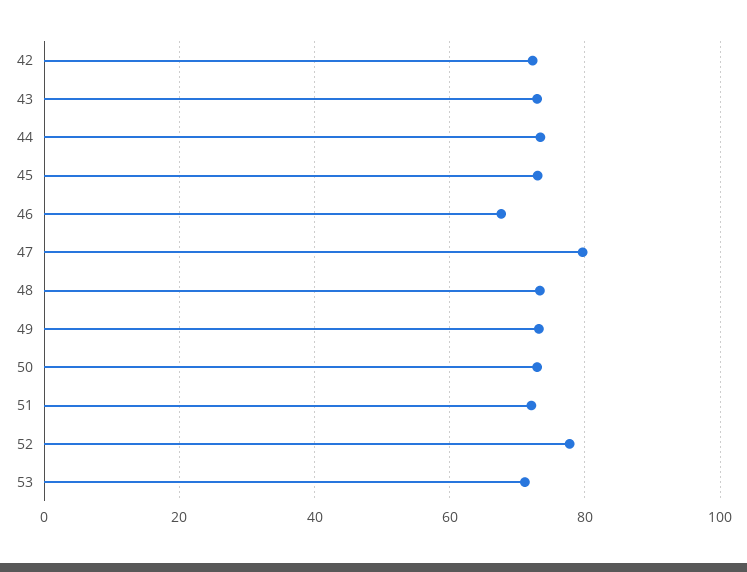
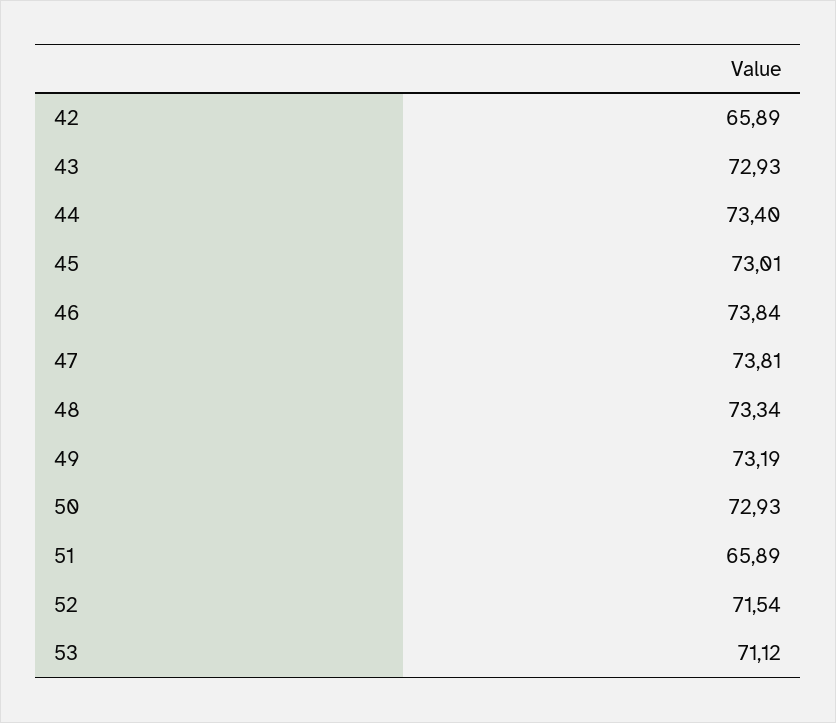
42: 72 -> 65.89
46: 68 -> 73.84
47: 80 -> 73.81
51: 72 -> 65.89
52: 78 -> 71.54

